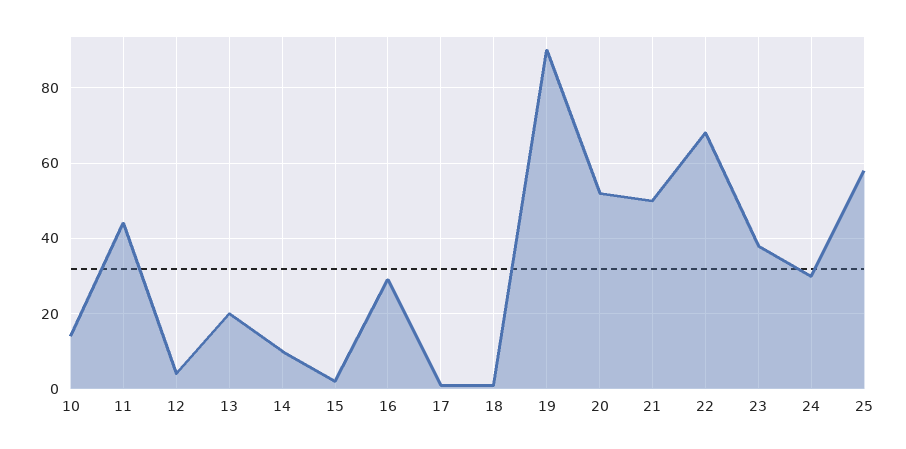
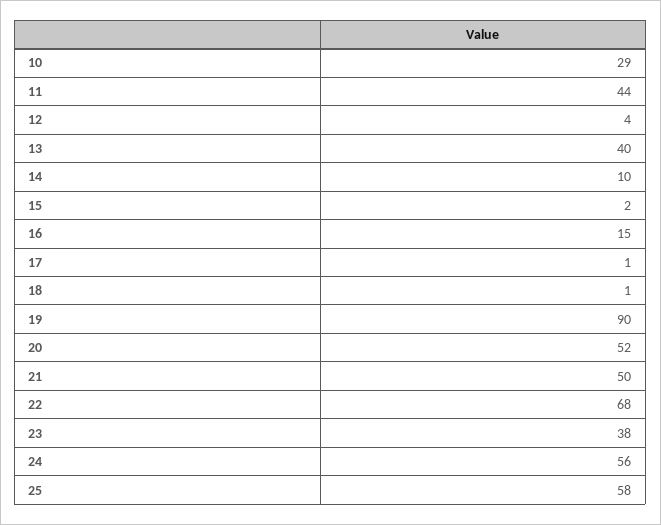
10: 15 -> 29
13: 20 -> 40
16: 30 -> 15
24: 30 -> 56

